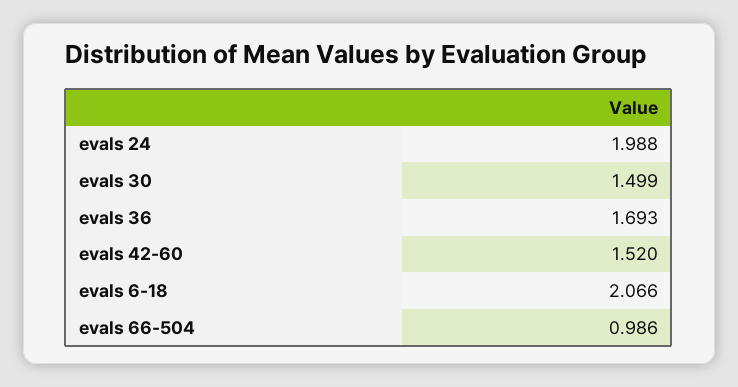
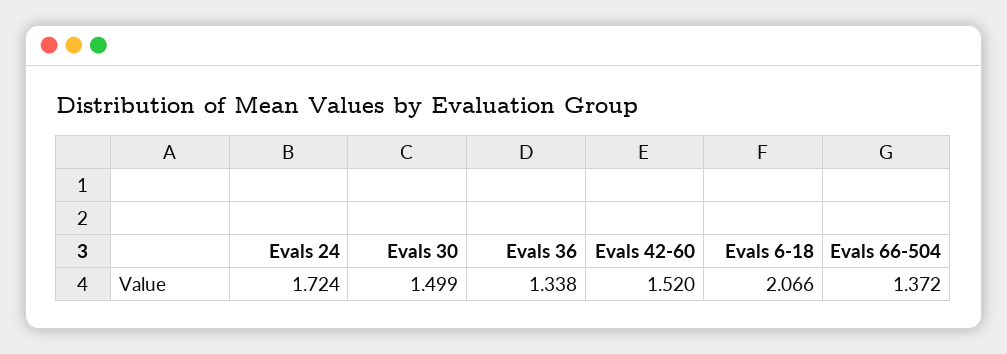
evals 24: 1.988 -> 1.724
evals 36: 1.693 -> 1.338
evals 66-504: 0.986 -> 1.372

